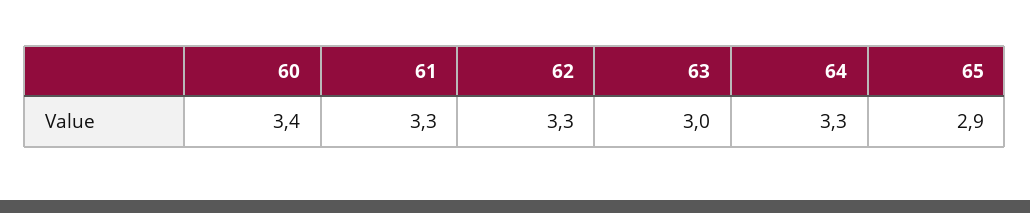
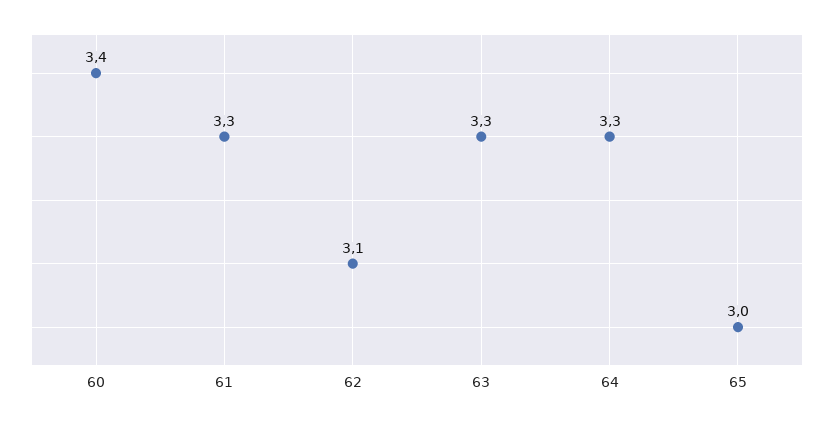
62: 3.3 -> 3.1
63: 3 -> 3.3
65: 2.9 -> 3

